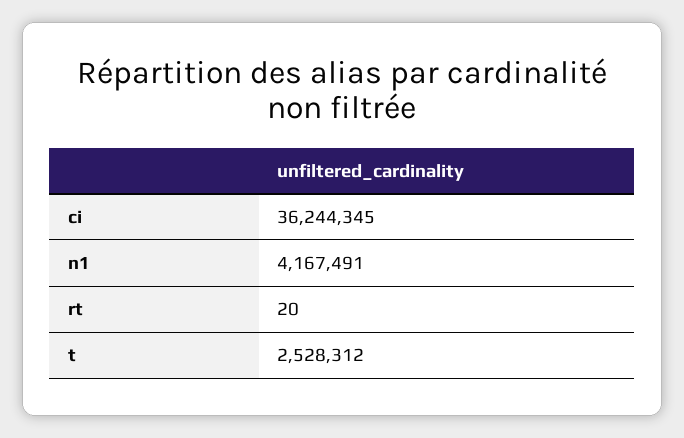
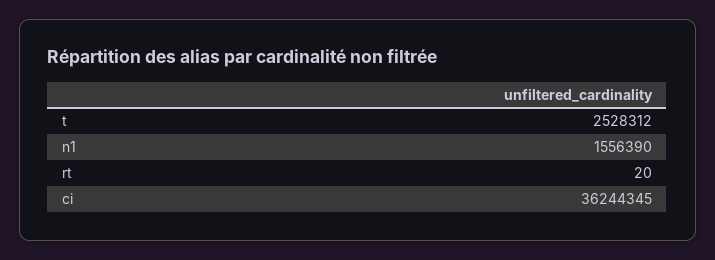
n1: 4167491 -> 1556390

